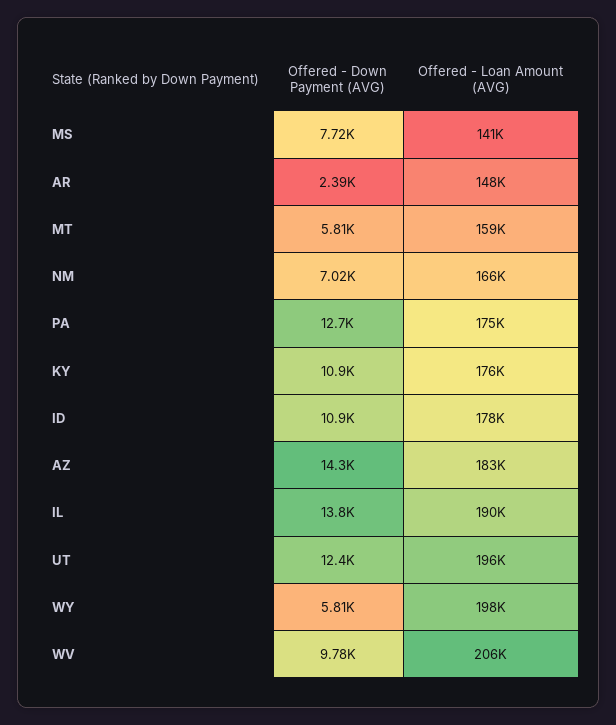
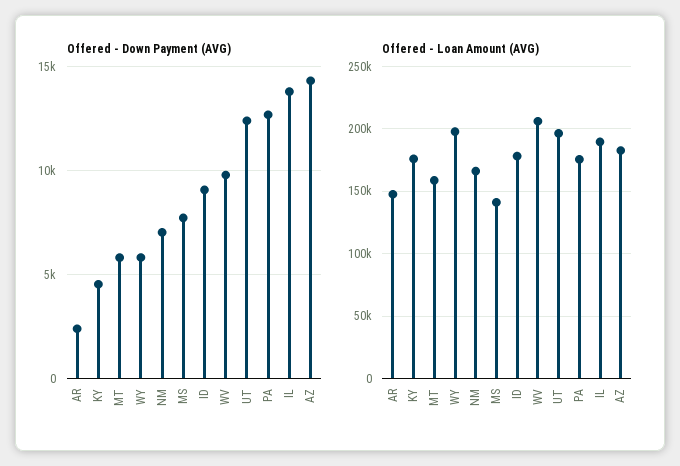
Offered - Down Payment (AVG), KY: 10900 -> 4500
Offered - Down Payment (AVG), ID: 10900 -> 9000

